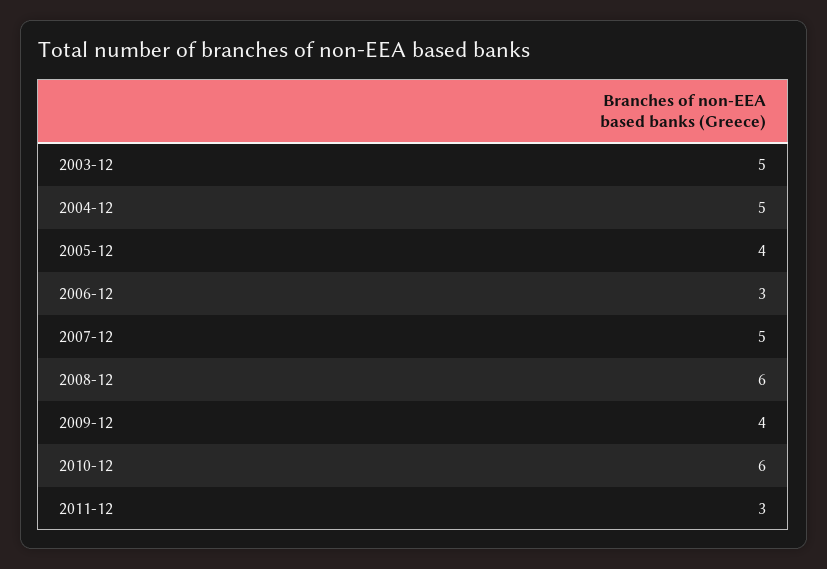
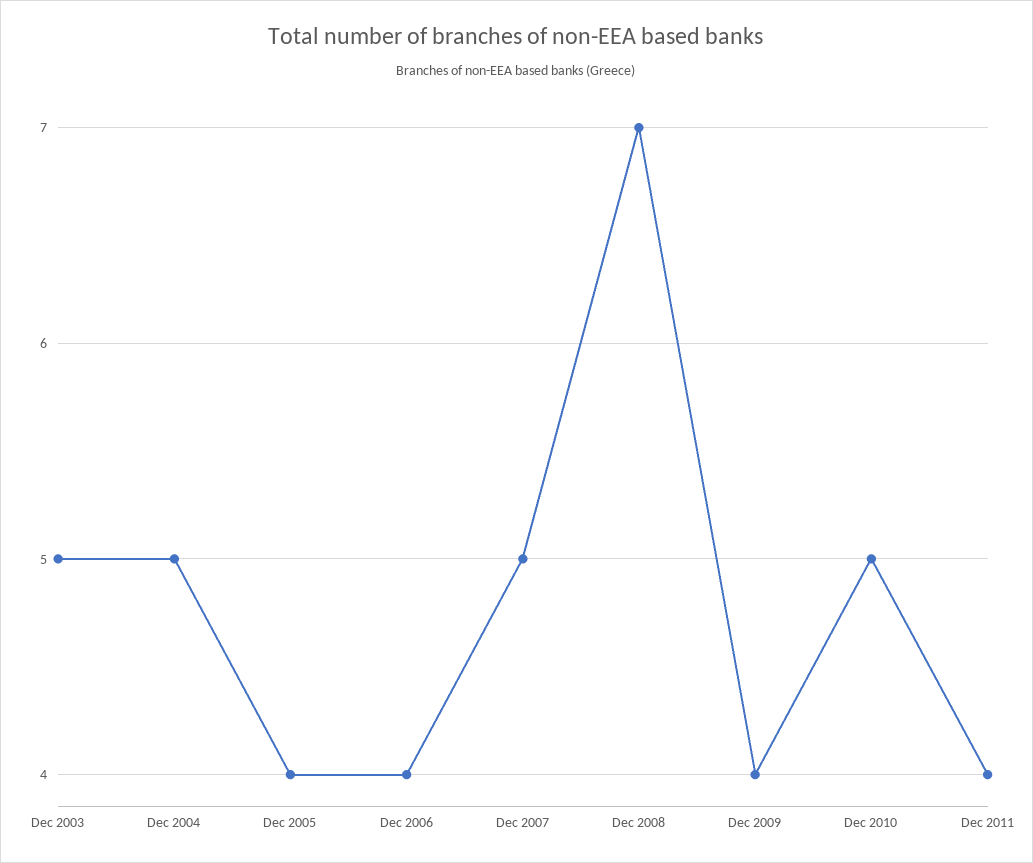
2006-12: 3 -> 4
2008-12: 6 -> 7
2010-12: 6 -> 5
2011-12: 3 -> 4

